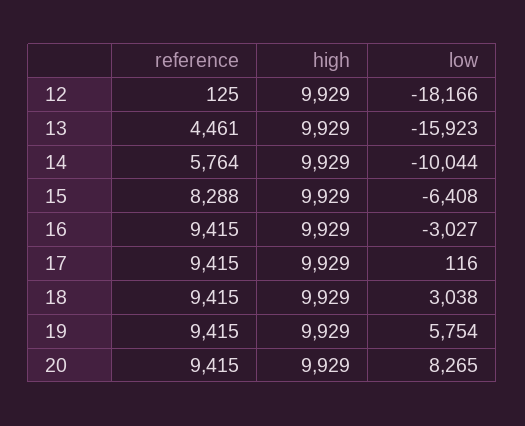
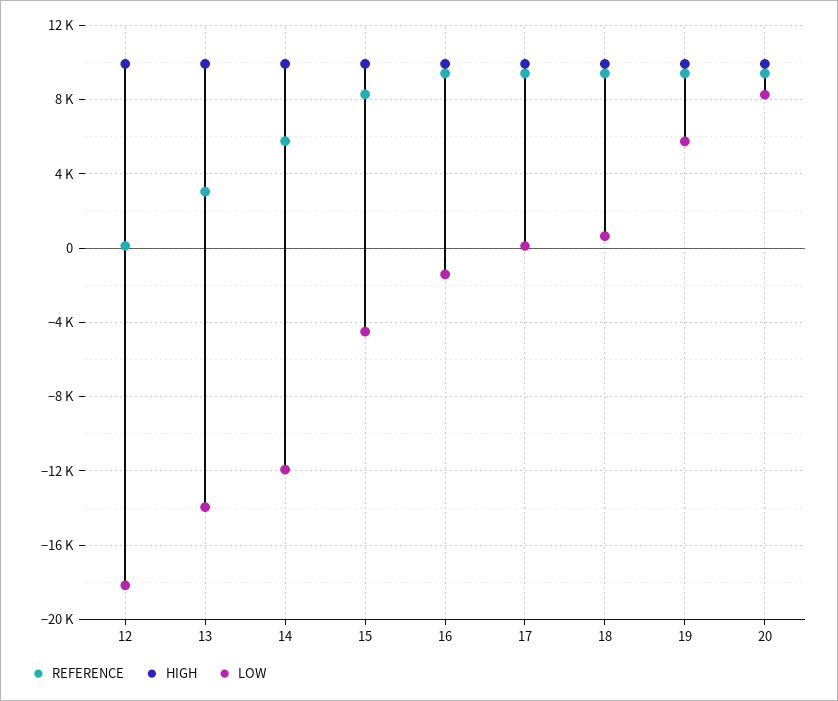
reference, 13: 4461 -> 3000
low, 13: -15923 -> -14000
low, 14: -10044 -> -12000
low, 15: -6408 -> -4500
low, 16: -3027 -> -1500
low, 18: 3038 -> 500

